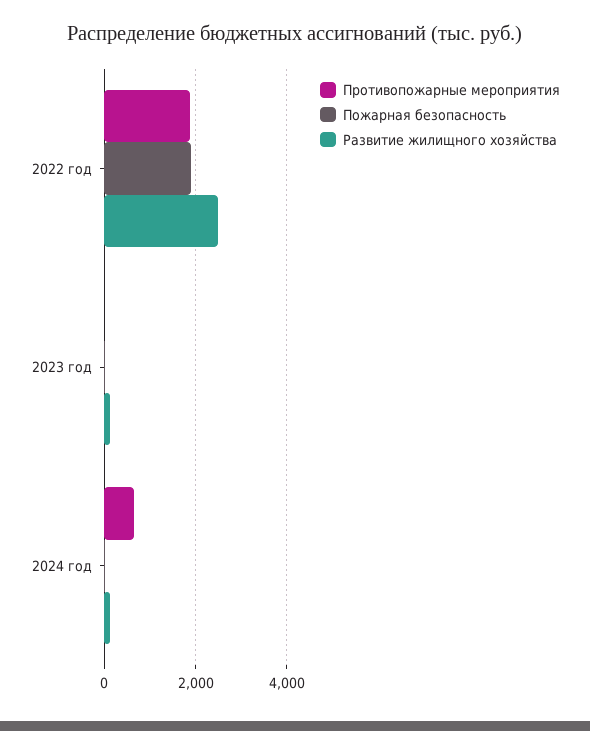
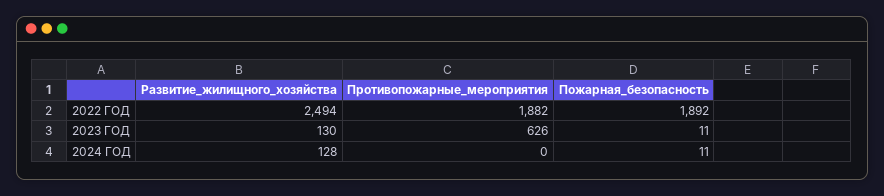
Противопожарные мероприятия, 2023 год: 0 -> 626
Противопожарные мероприятия, 2024 год: 600 -> 0

